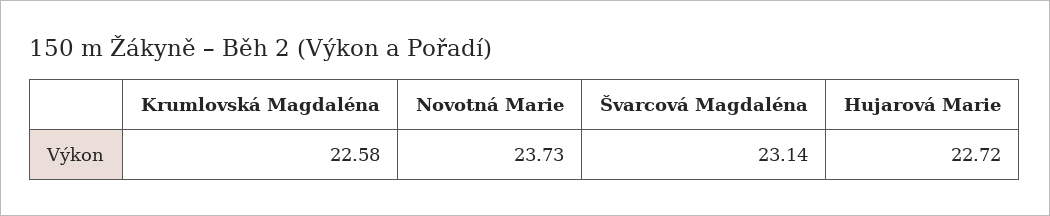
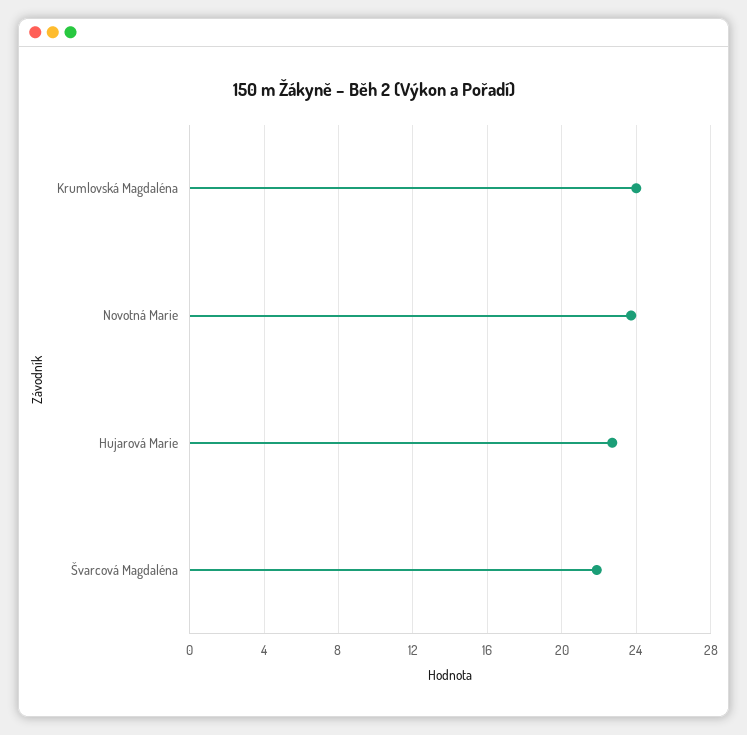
Krumlovská Magdaléna: 22.58 -> 24
Švarcová Magdaléna: 23.14 -> 22

